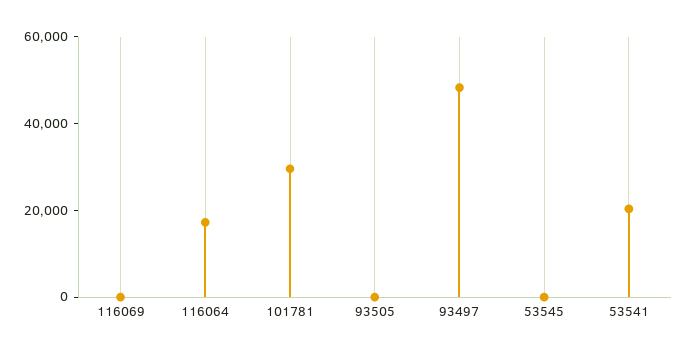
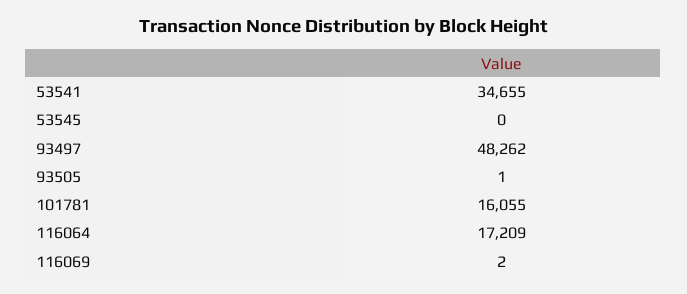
101781: 30000 -> 16055
53541: 20000 -> 34655

